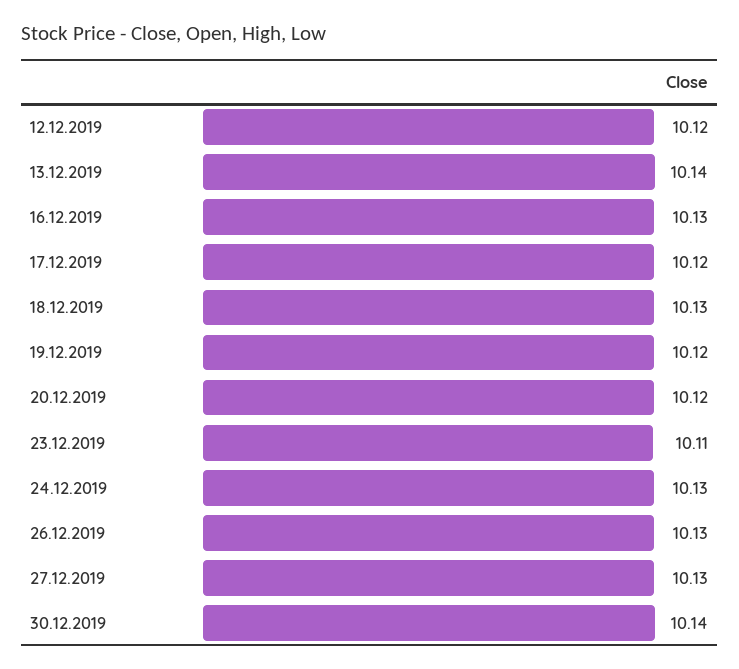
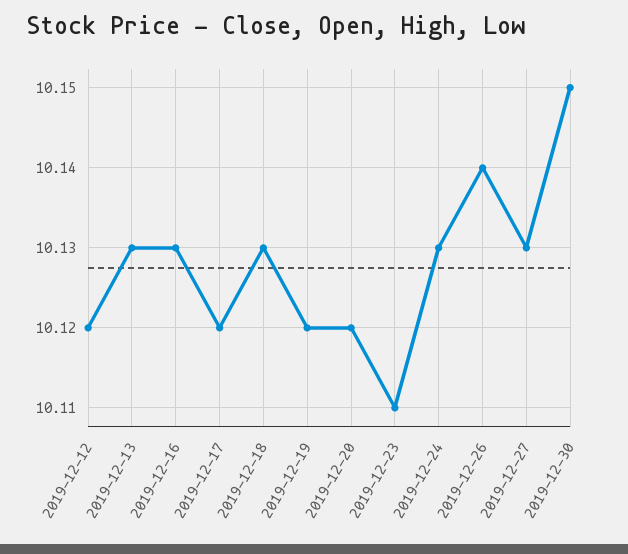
13.12.2019: 10.14 -> 10.13
26.12.2019: 10.13 -> 10.14
30.12.2019: 10.14 -> 10.15

